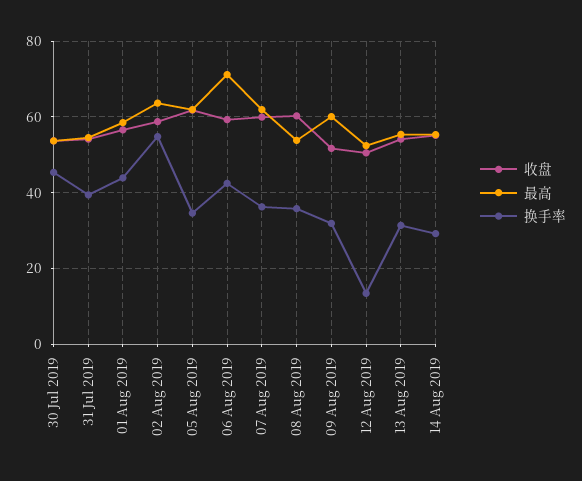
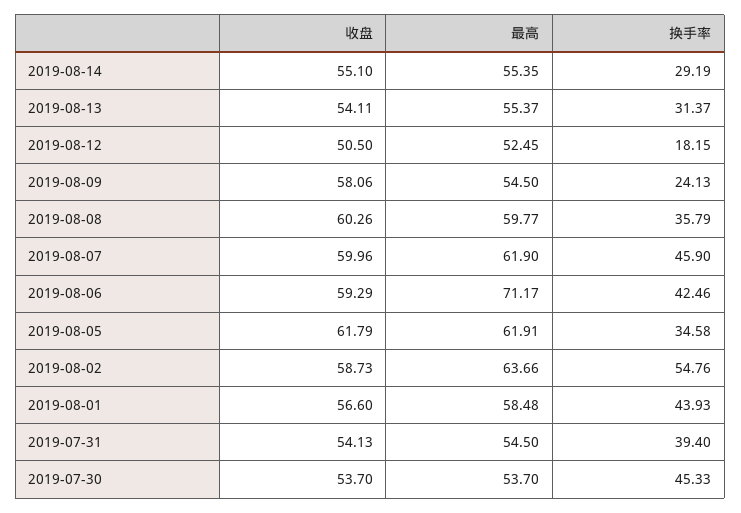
换手率, 07 Aug 2019: 36 -> 45.9
最高, 08 Aug 2019: 54 -> 59.77
收盘, 09 Aug 2019: 52 -> 58.06
最高, 09 Aug 2019: 60 -> 54.5
换手率, 09 Aug 2019: 32 -> 24.13
换手率, 12 Aug 2019: 14 -> 18.15

